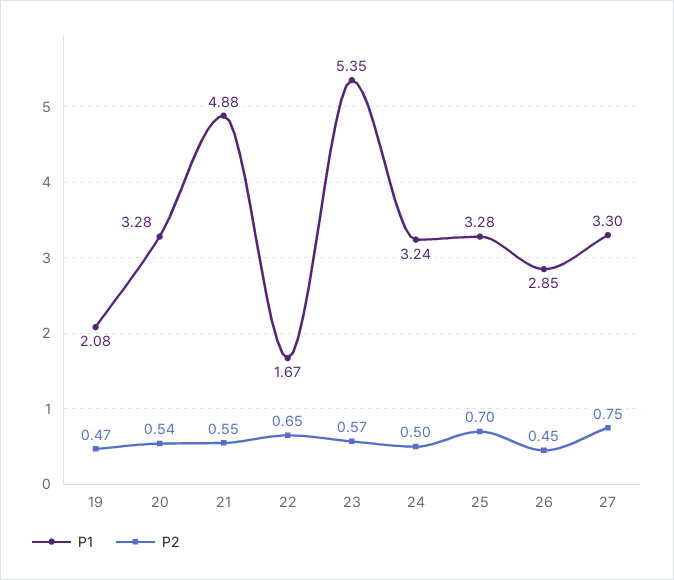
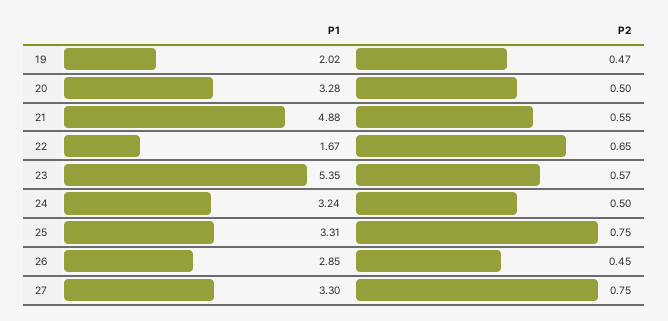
P1, 19: 2.08 -> 2.02
P2, 20: 0.54 -> 0.5
P1, 25: 3.28 -> 3.31
P2, 25: 0.7 -> 0.75

